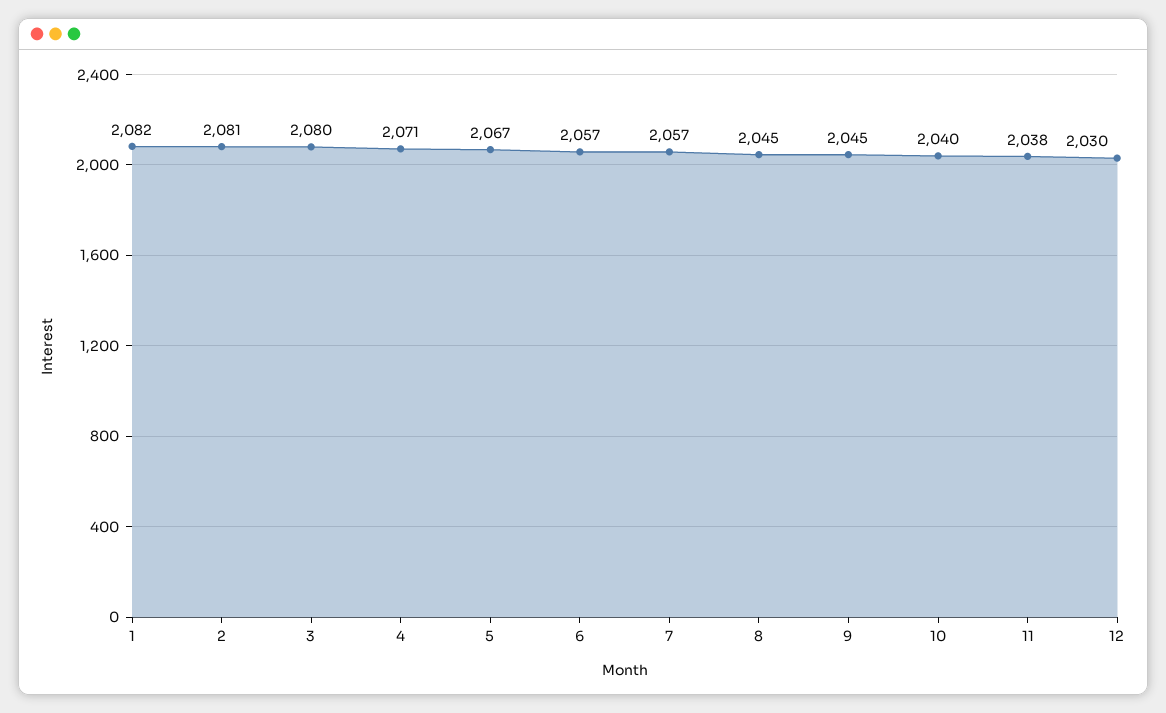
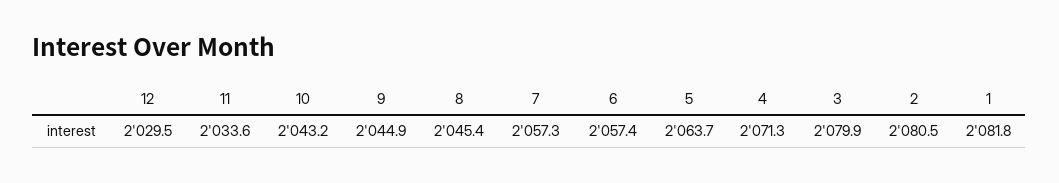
5: 2067 -> 2063.7
10: 2040 -> 2043.2
11: 2038 -> 2033.6

